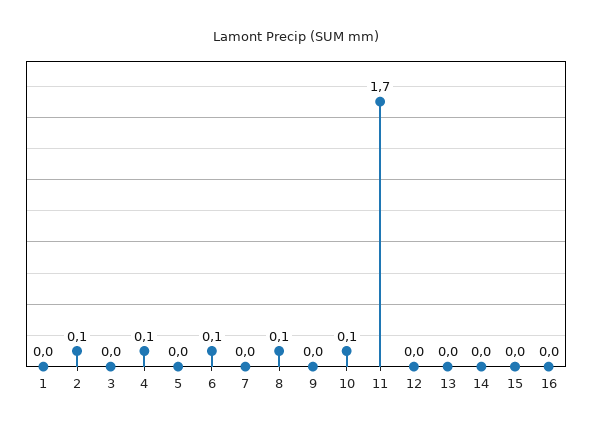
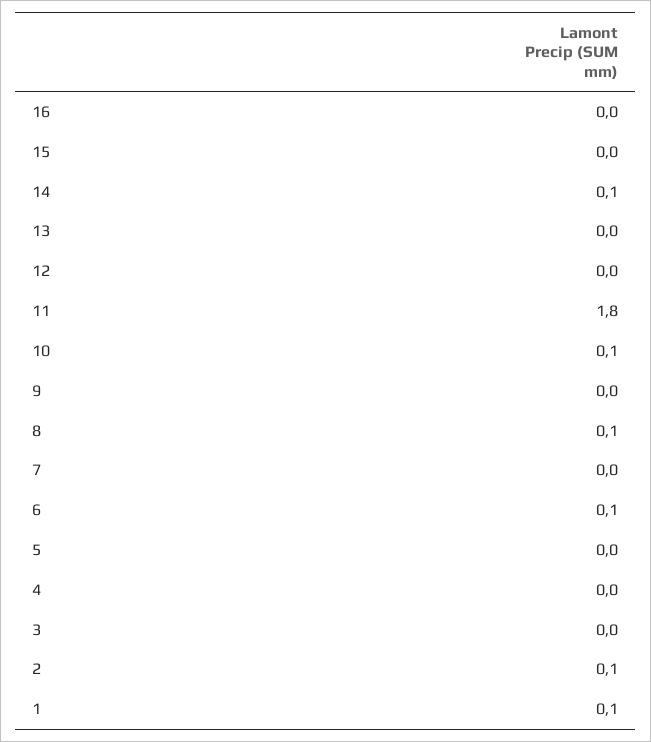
1: 0 -> 0.1
4: 0.1 -> 0
11: 1.7 -> 1.8
14: 0 -> 0.1

